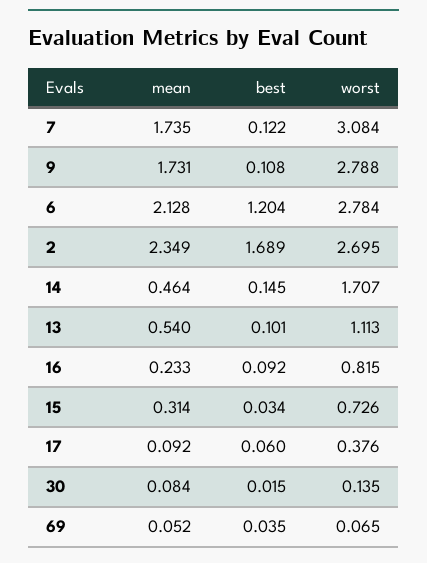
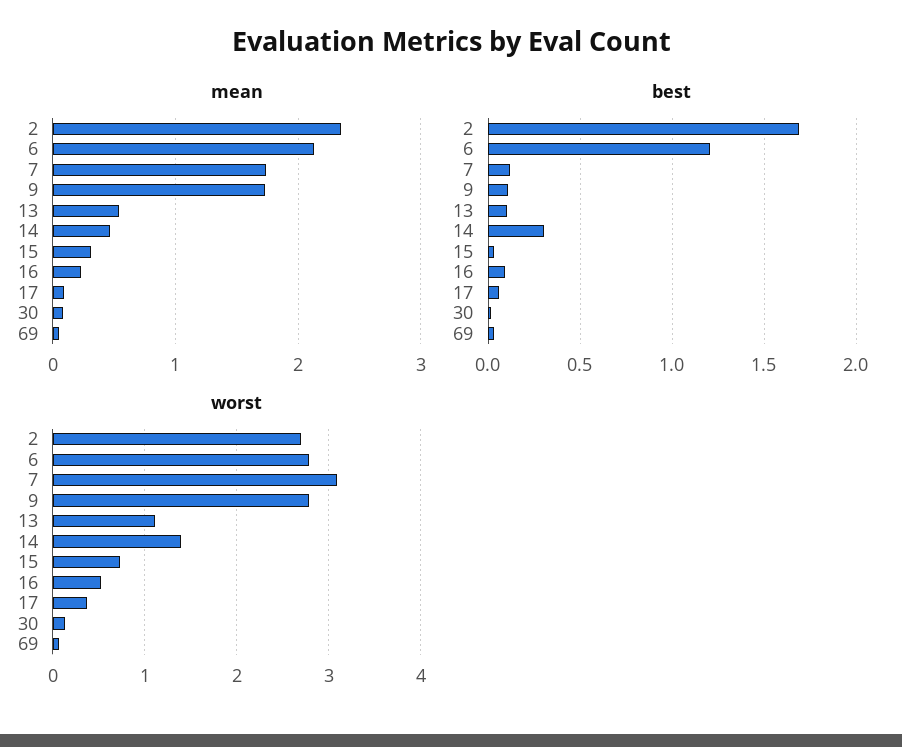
best, 14: 0.145 -> 0.3
worst, 14: 1.707 -> 1.4
worst, 16: 0.815 -> 0.5

